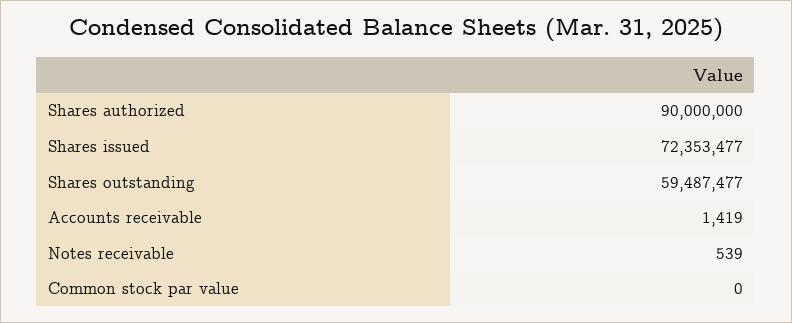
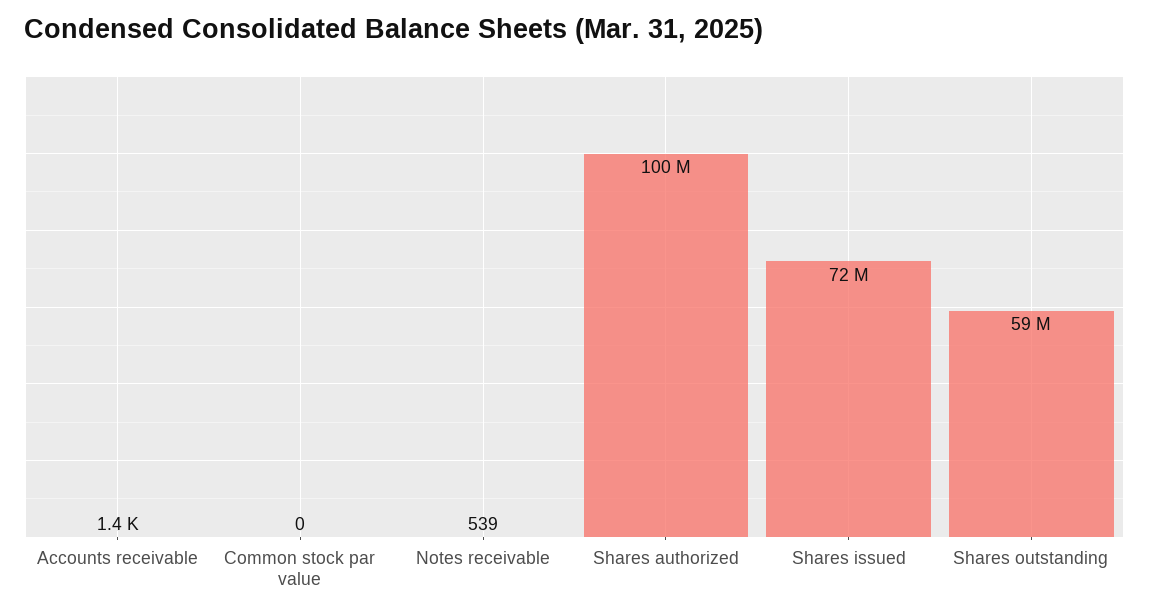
Shares authorized: 90000000 -> 100000000

